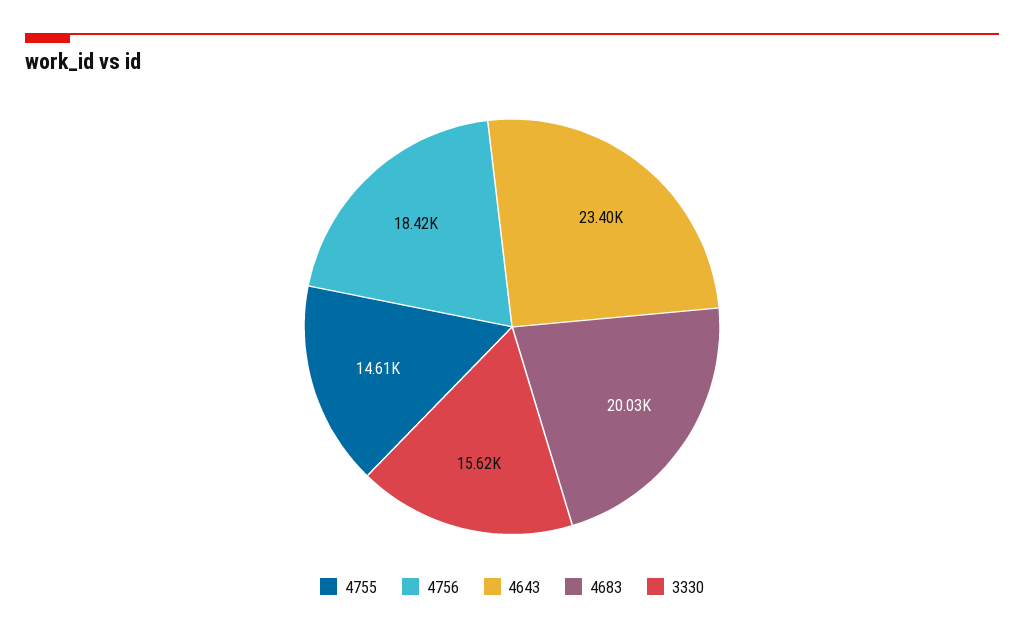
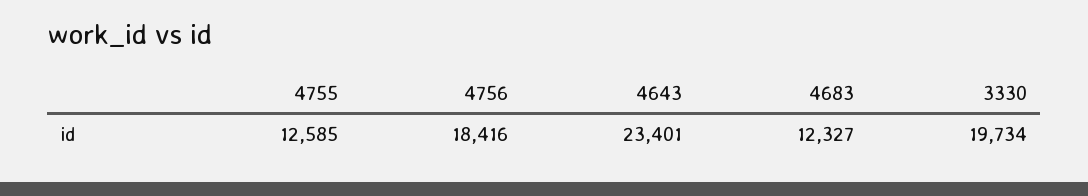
4755: 14610 -> 12585
4683: 20030 -> 12327
3330: 15620 -> 19734

